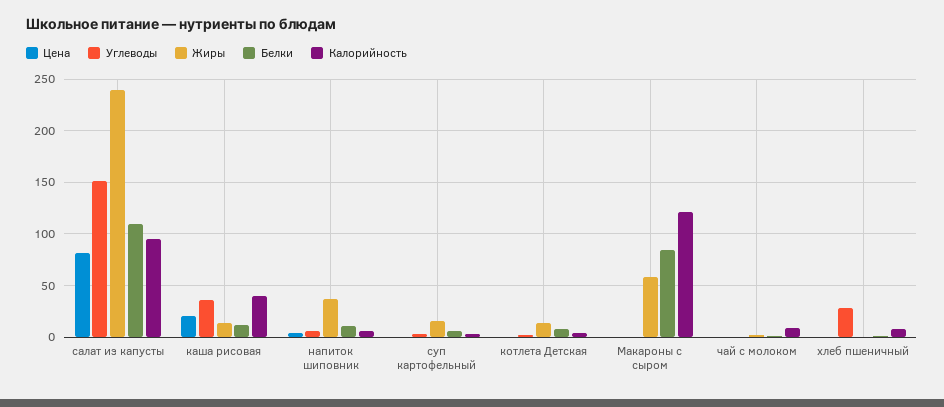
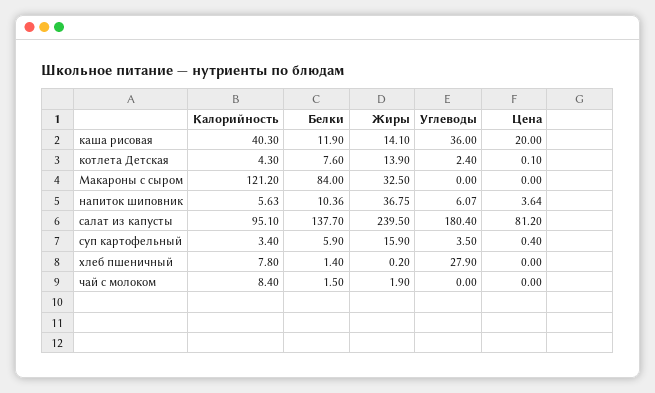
Углеводы, салат из капусты: 150 -> 180.4
Белки, салат из капусты: 110 -> 137.7
Жиры, Макароны с сыром: 60 -> 32.5

